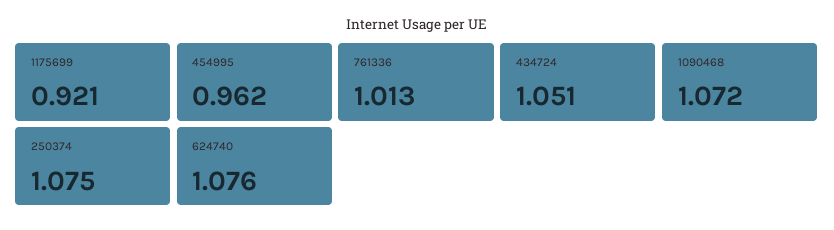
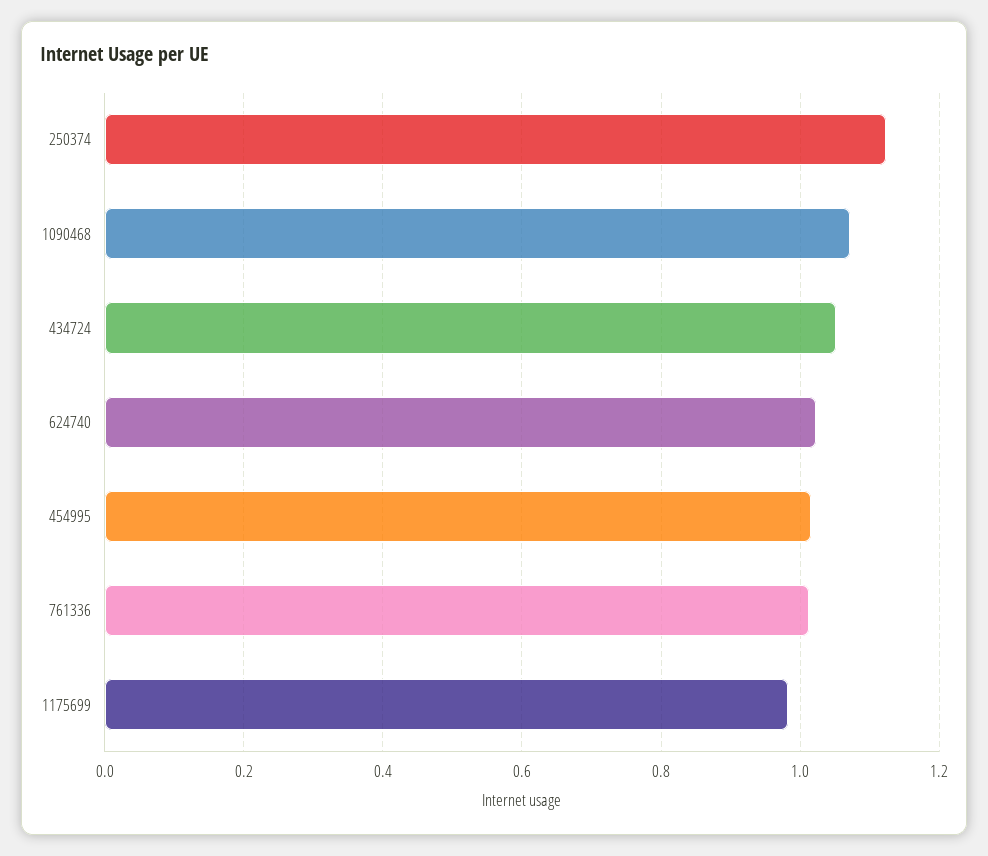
1175699: 0.921 -> 0.98
454995: 0.962 -> 1.02
250374: 1.075 -> 1.12
624740: 1.076 -> 1.02

